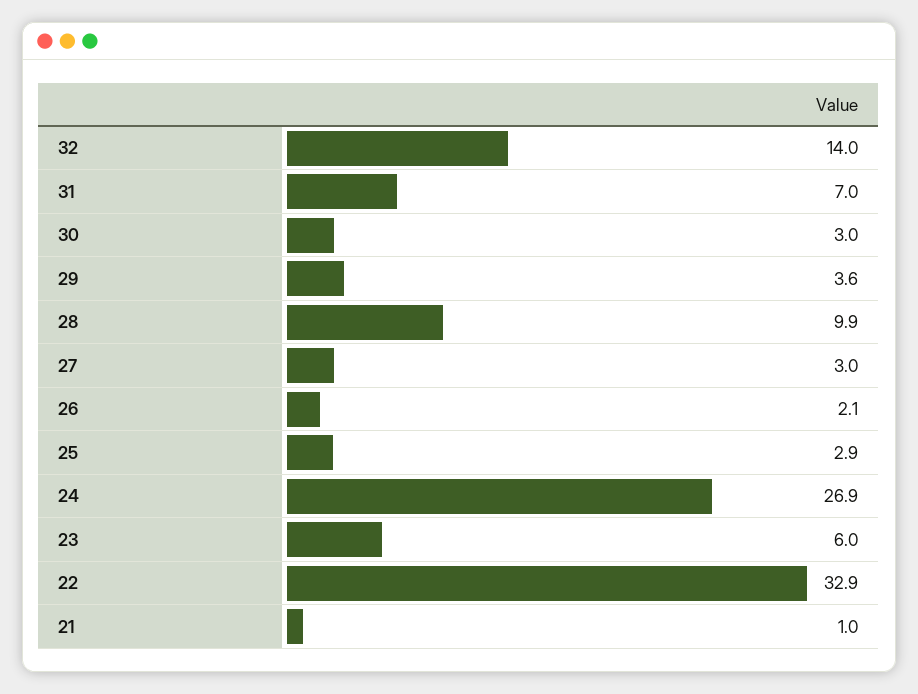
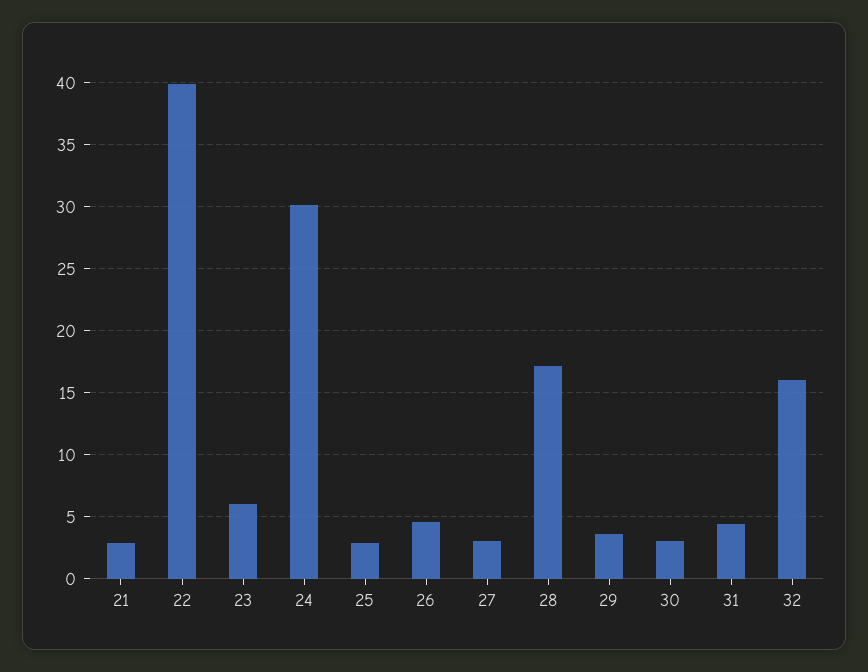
32: 14 -> 16
31: 7 -> 4.5
28: 9.9 -> 17
26: 2.1 -> 4.5
24: 26.9 -> 30
22: 32.9 -> 40
21: 1 -> 3

